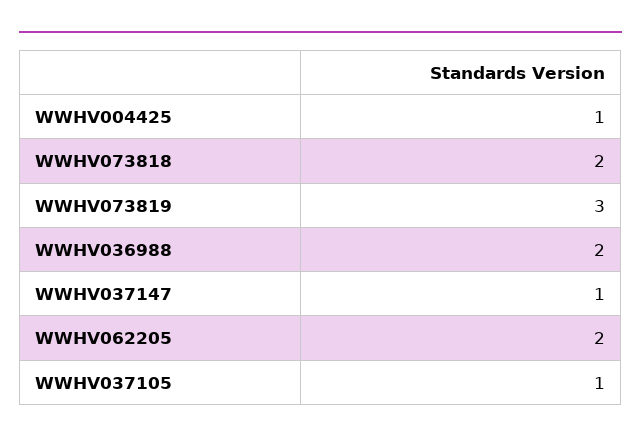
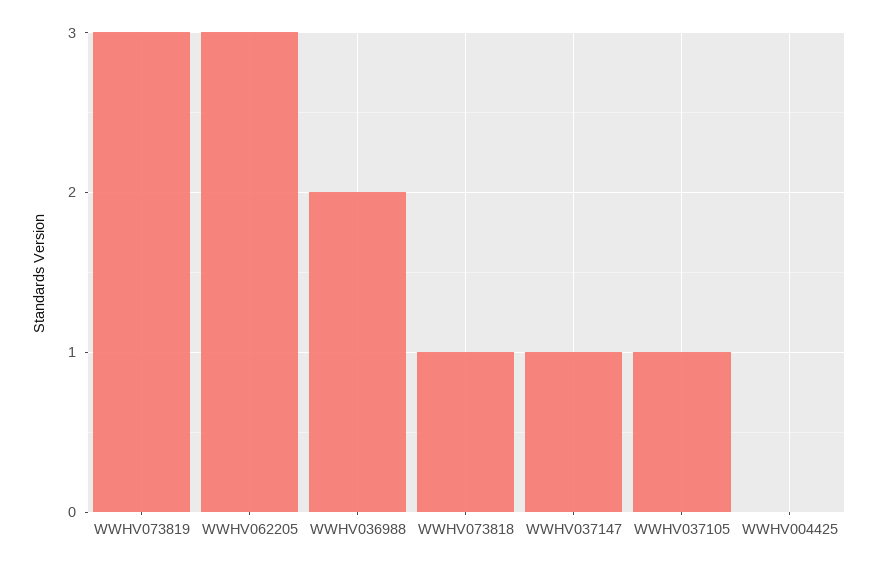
WWHV004425: 1 -> 0
WWHV073818: 2 -> 1
WWHV062205: 2 -> 3

